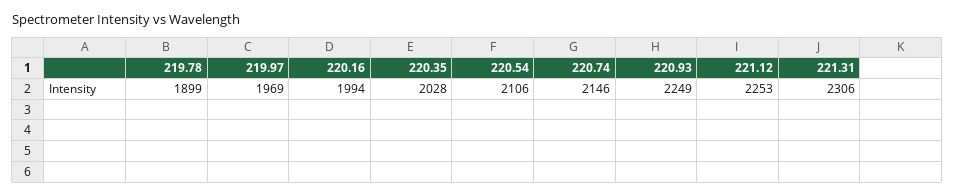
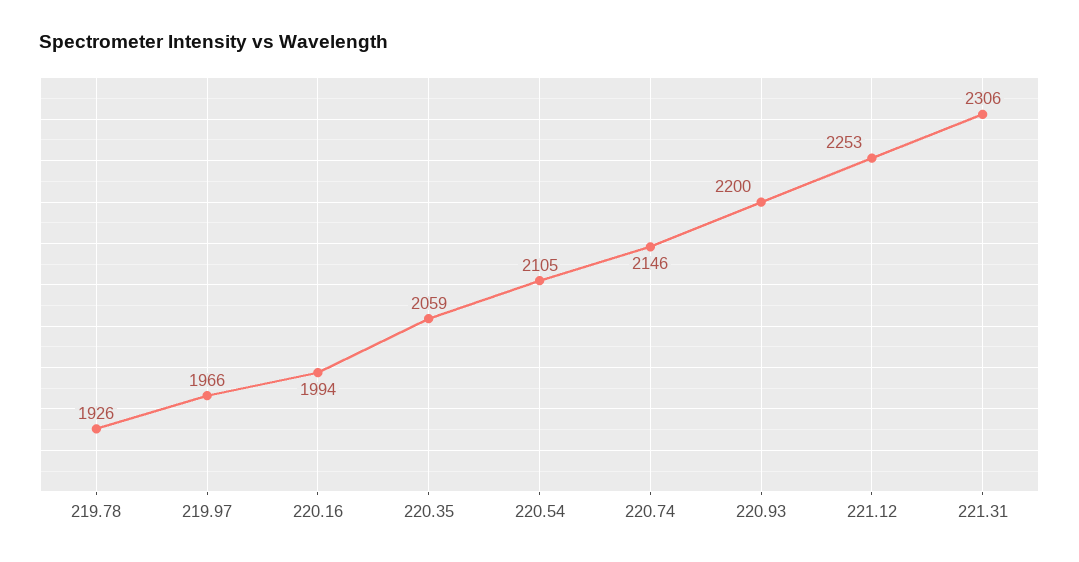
219.78: 1899 -> 1926
219.97: 1969 -> 1966
220.35: 2028 -> 2059
220.54: 2106 -> 2105
220.93: 2249 -> 2200

